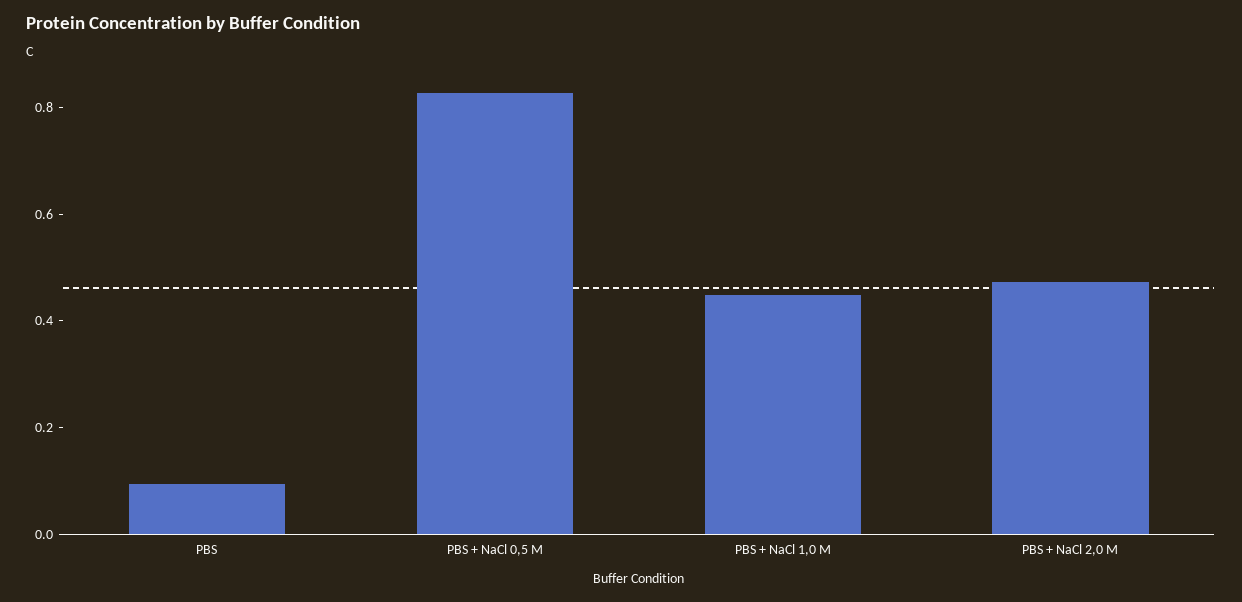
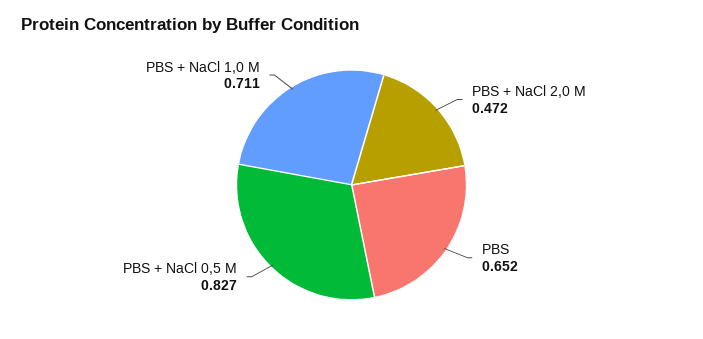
PBS: 0.1 -> 0.652
PBS + NaCl 1,0 M: 0.45 -> 0.711

